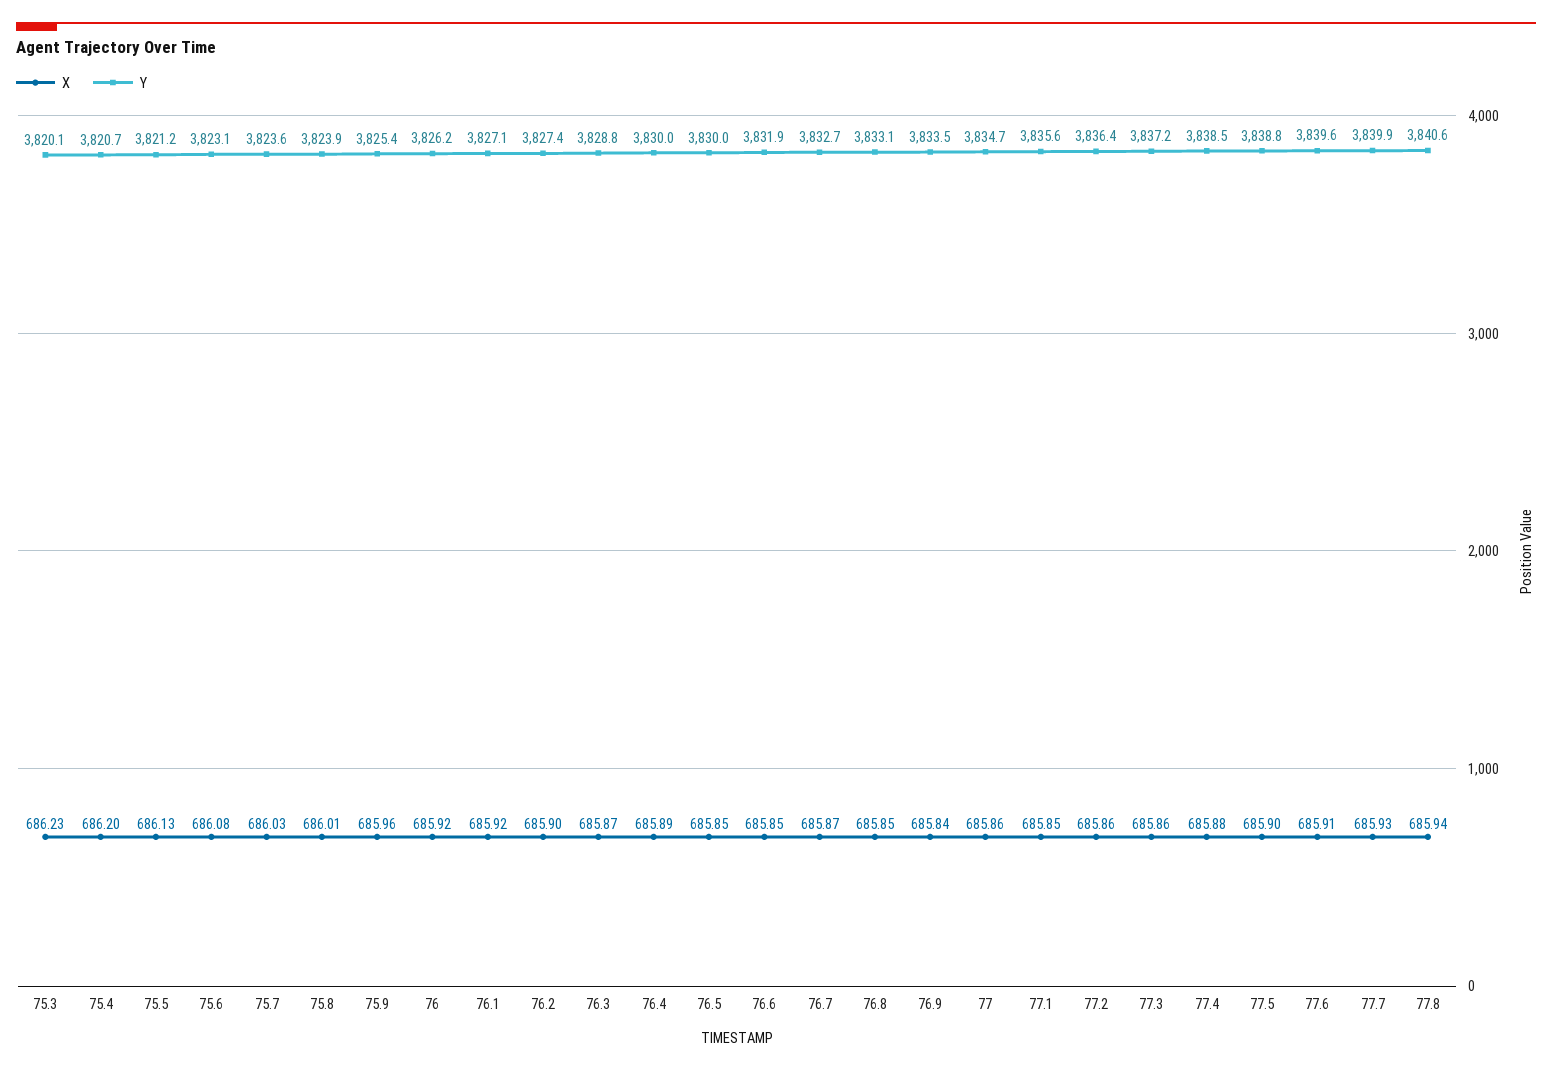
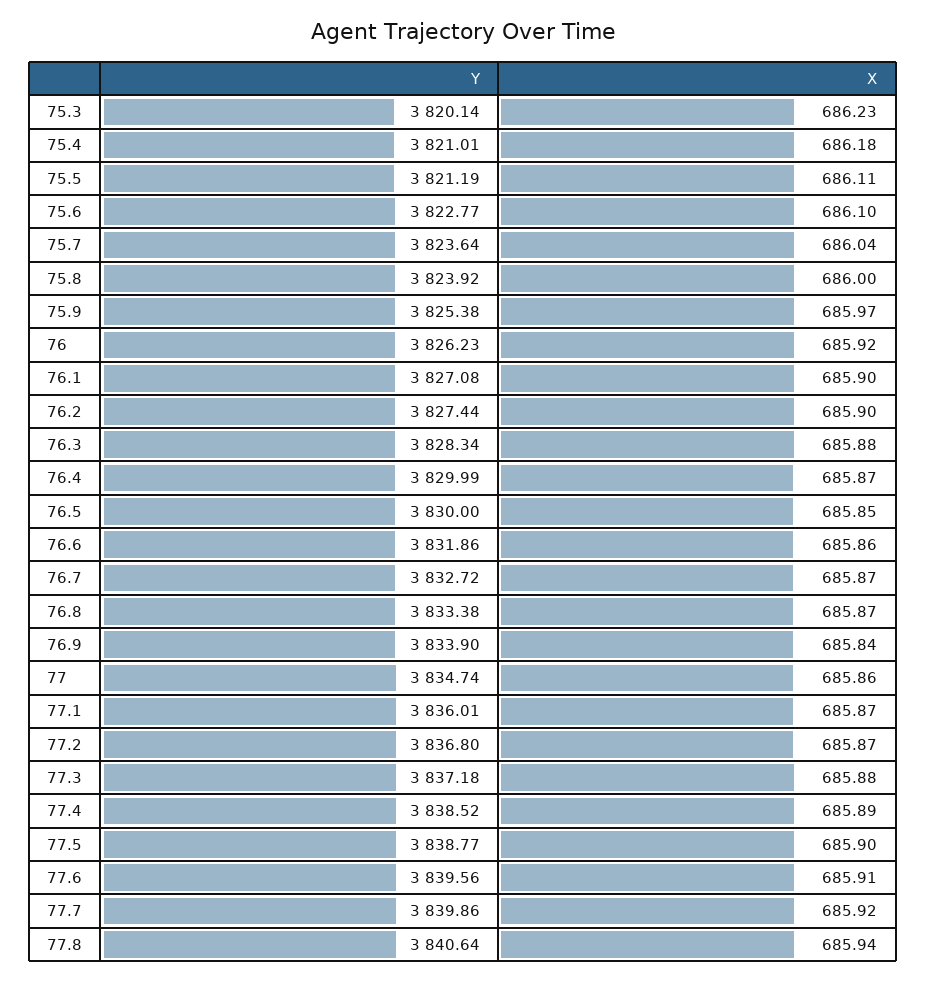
X, 75.4: 686.2 -> 686.18
Y, 75.4: 3820.7 -> 3821.01
X, 75.5: 686.13 -> 686.11
X, 75.6: 686.08 -> 686.1
Y, 75.6: 3823.1 -> 3822.77
X, 75.7: 686.03 -> 686.04
X, 75.8: 686.01 -> 686
X, 75.9: 685.96 -> 685.97
X, 76.1: 685.92 -> 685.9
X, 76.3: 685.87 -> 685.88
Y, 76.3: 3828.8 -> 3828.34
X, 76.4: 685.89 -> 685.87
X, 76.6: 685.85 -> 685.86
X, 76.8: 685.85 -> 685.87
Y, 76.8: 3833.1 -> 3833.38
Y, 76.9: 3833.5 -> 3833.9
X, 77.1: 685.85 -> 685.87
Y, 77.1: 3835.6 -> 3836.01
X, 77.2: 685.86 -> 685.87
Y, 77.2: 3836.4 -> 3836.8
X, 77.3: 685.86 -> 685.88
X, 77.4: 685.88 -> 685.89
X, 77.7: 685.93 -> 685.92

